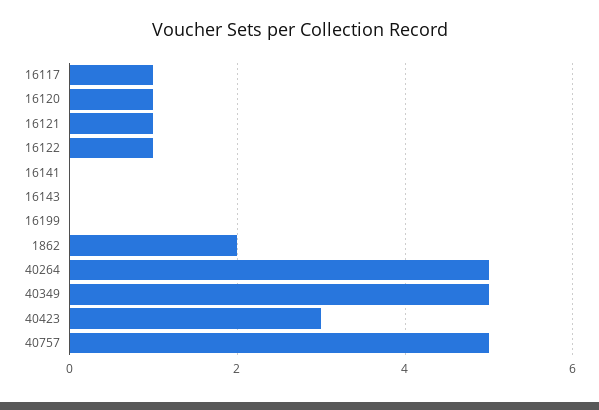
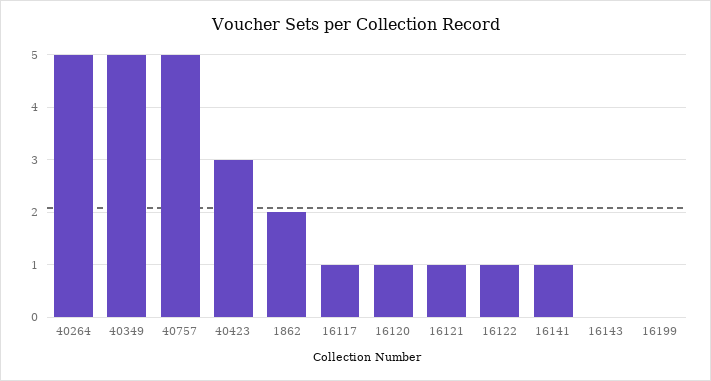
16141: 0 -> 1

